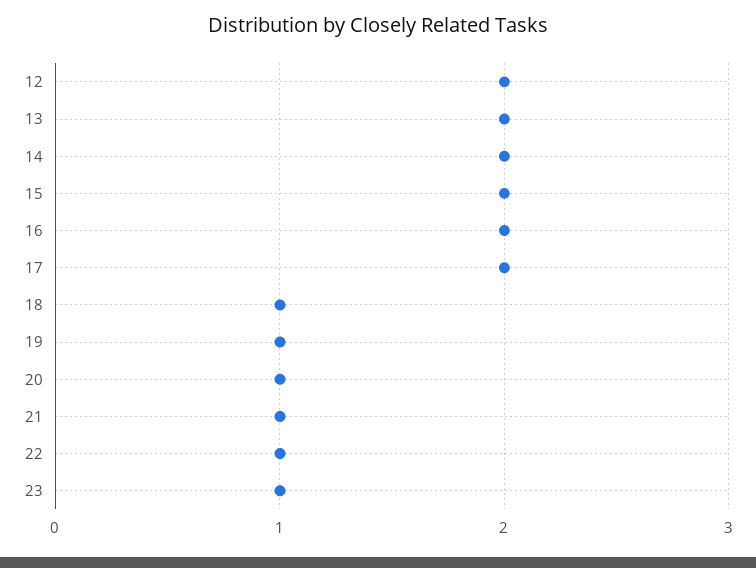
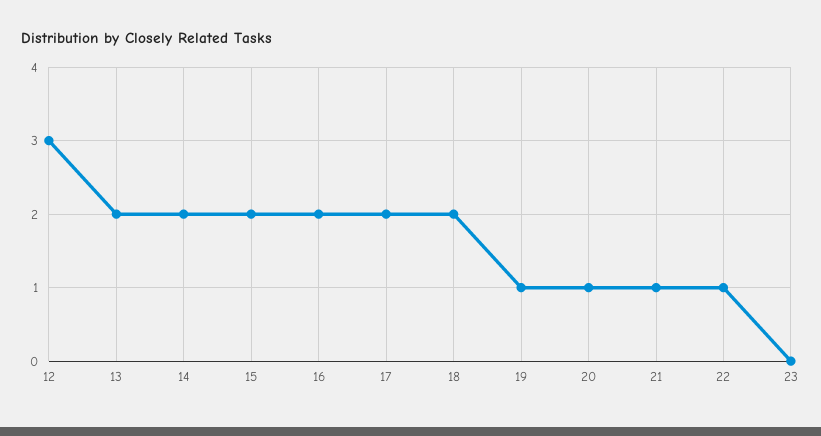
12: 2 -> 3
18: 1 -> 2
23: 1 -> 0

